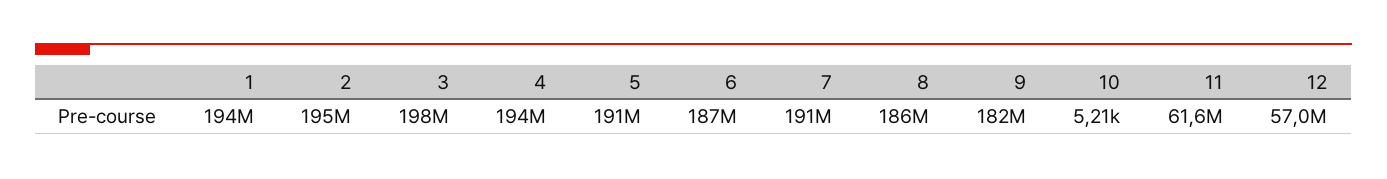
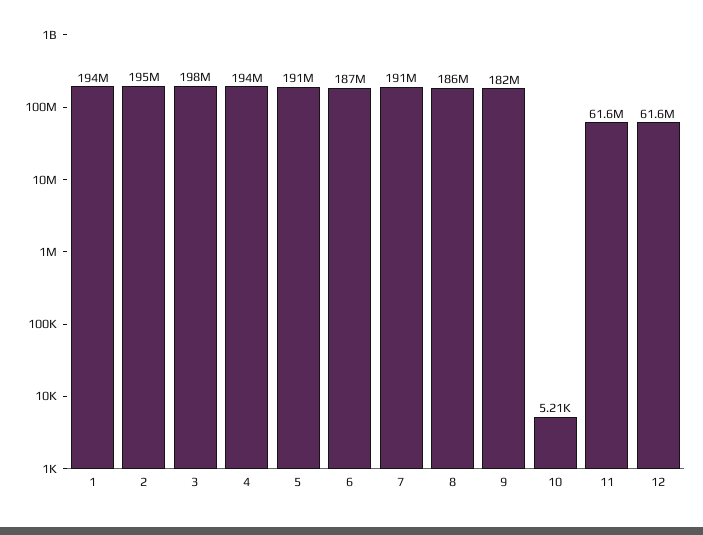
12: 57000000 -> 61600000

